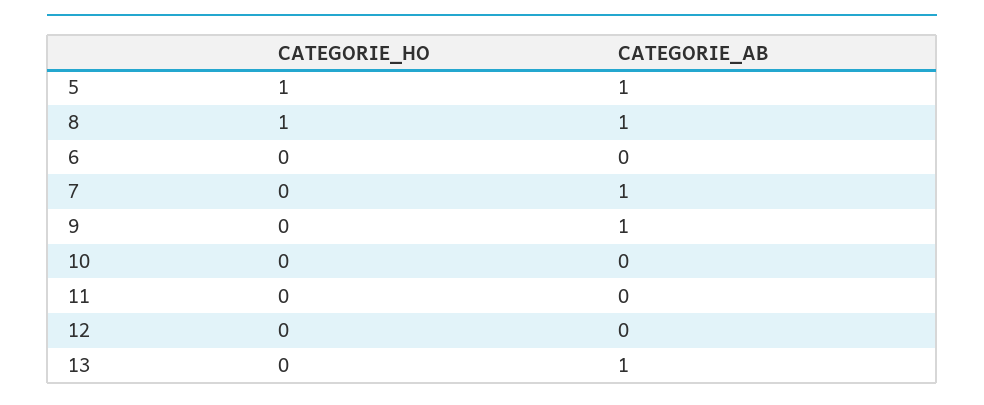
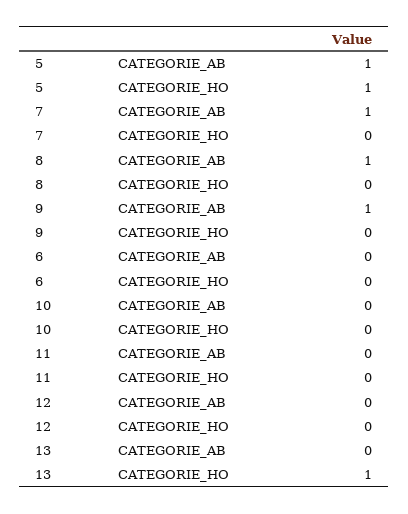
CATEGORIE_HO, 8: 1 -> 0
CATEGORIE_HO, 13: 0 -> 1
CATEGORIE_AB, 13: 1 -> 0

